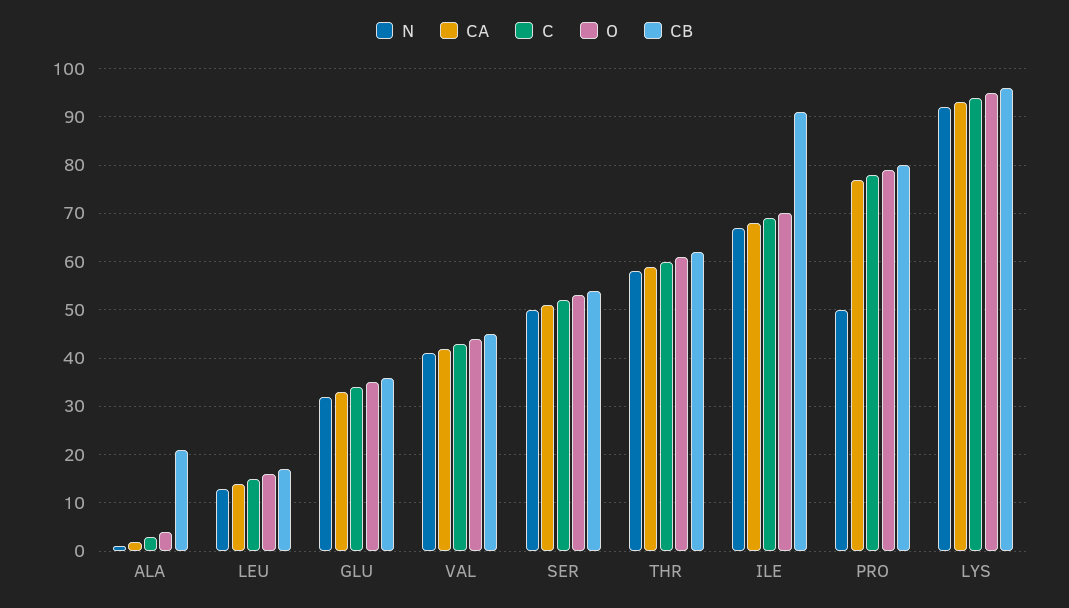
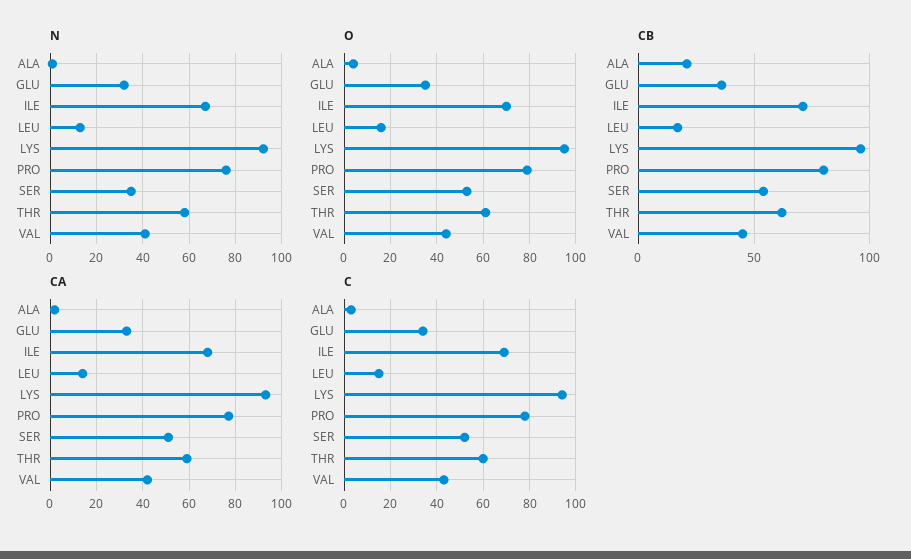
N, SER: 50 -> 35
CB, ILE: 90 -> 70
N, PRO: 50 -> 75

